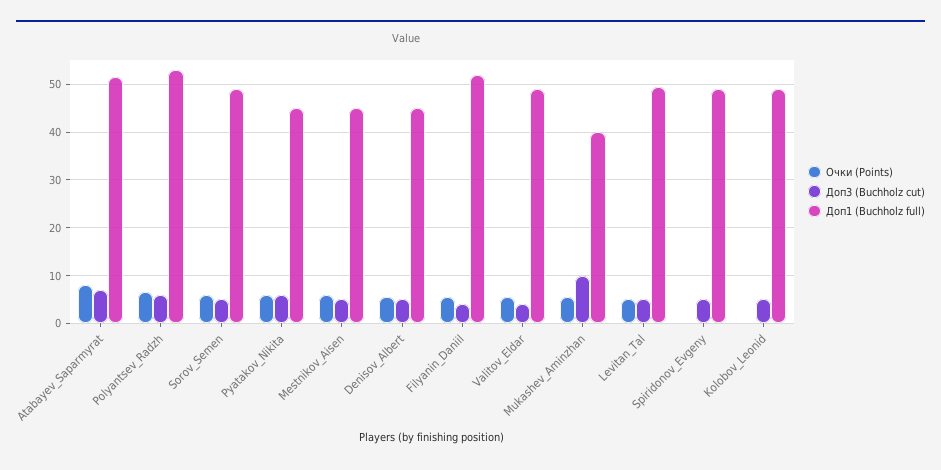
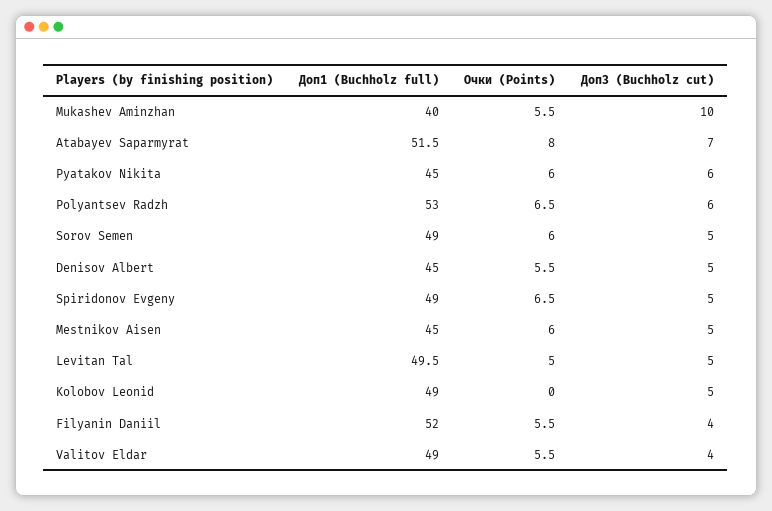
Очки (Points), Spiridonov_Evgeny: 0 -> 6.5

